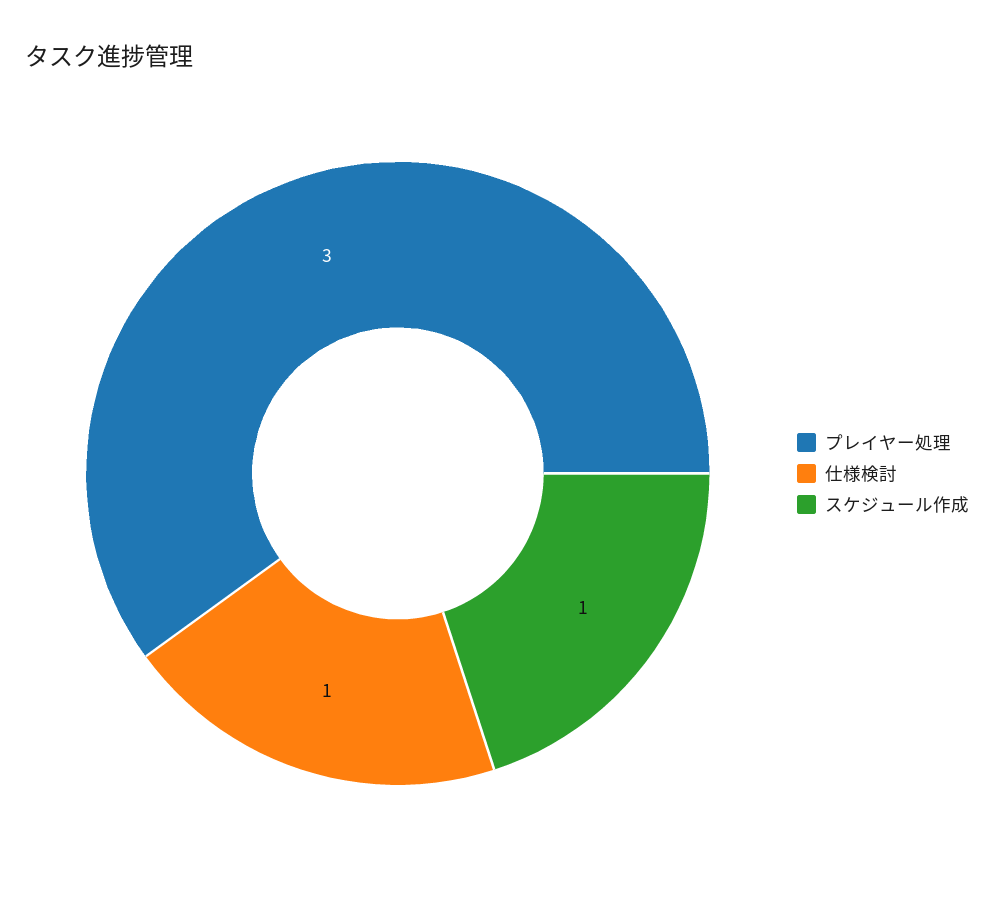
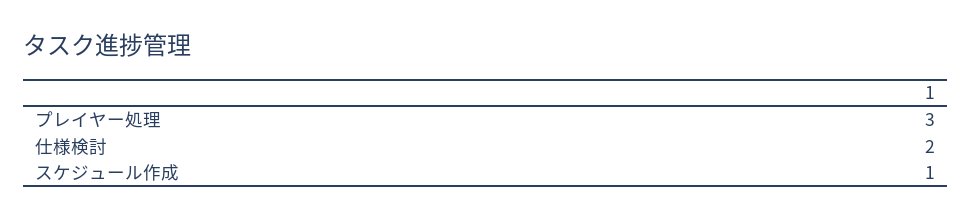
仕様検討: 1 -> 2

